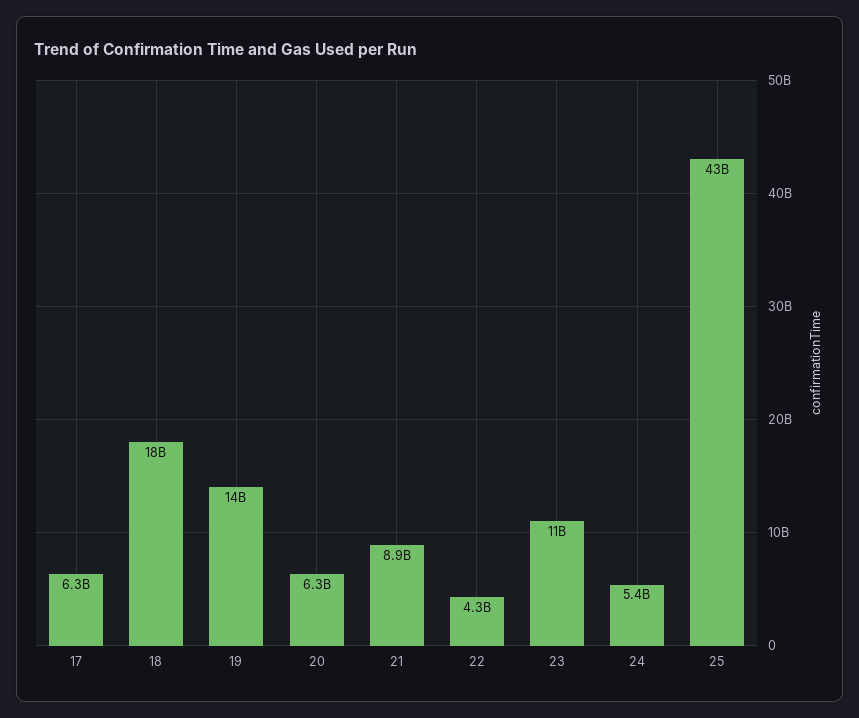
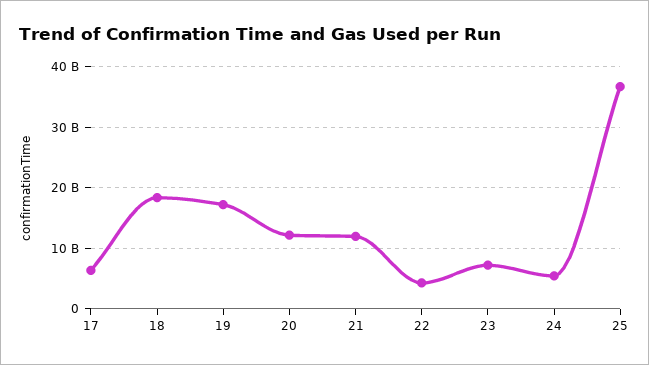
19: 14000000000 -> 17000000000
20: 6300000000 -> 12000000000
21: 8900000000 -> 12000000000
23: 11000000000 -> 7000000000
25: 43000000000 -> 37000000000

